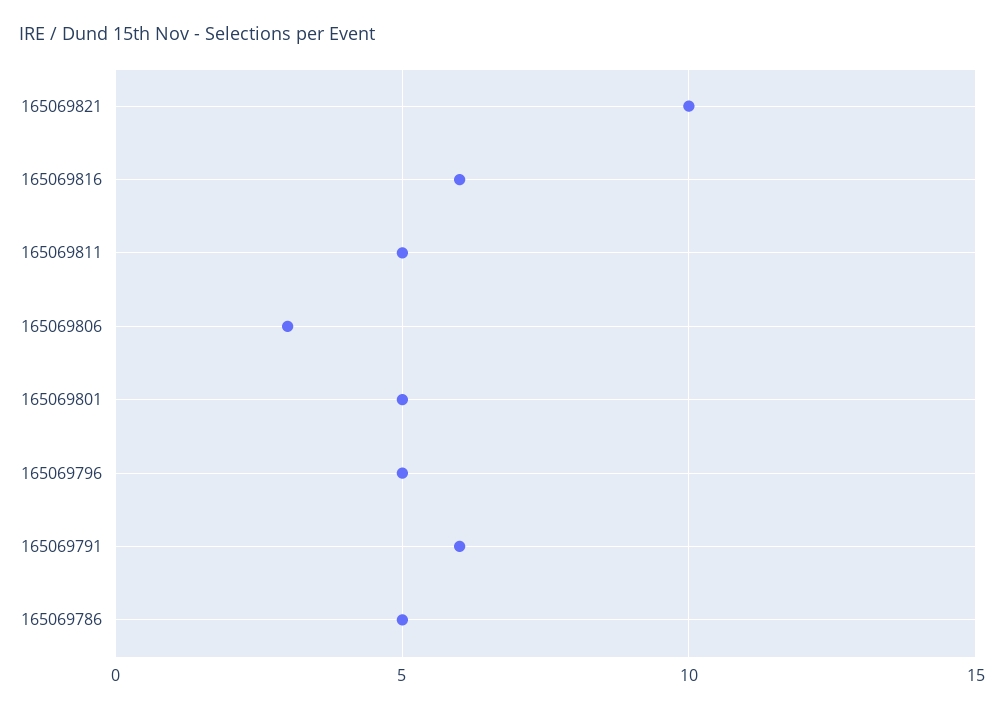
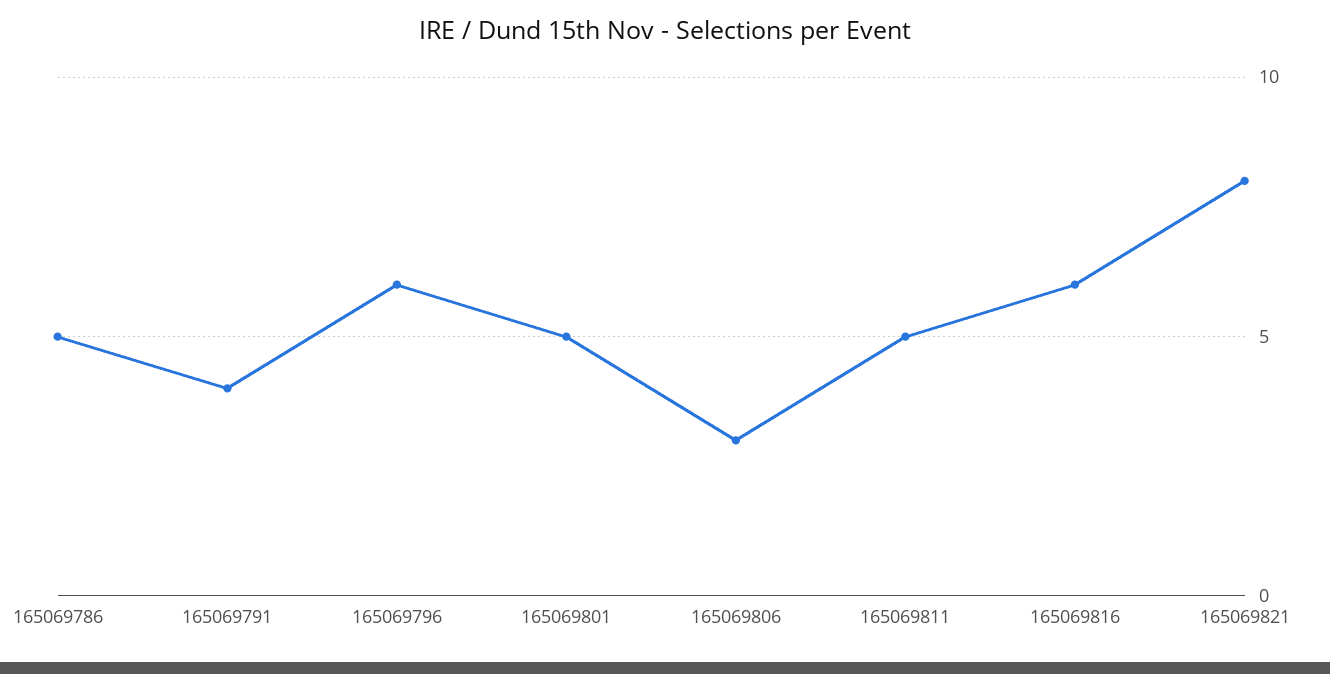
165069821: 10 -> 8
165069796: 5 -> 6
165069791: 6 -> 4

